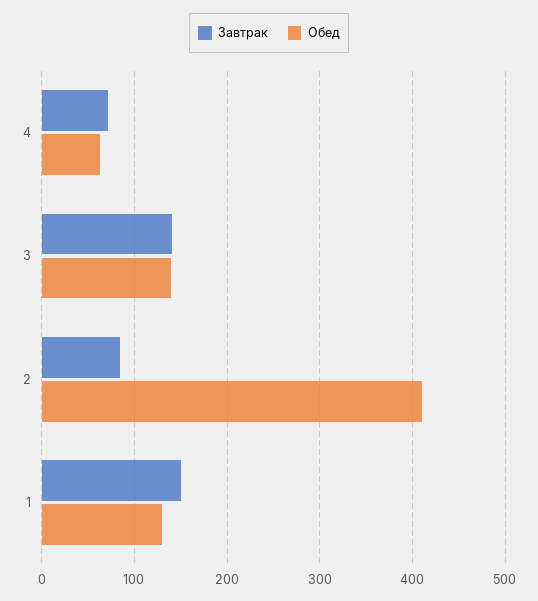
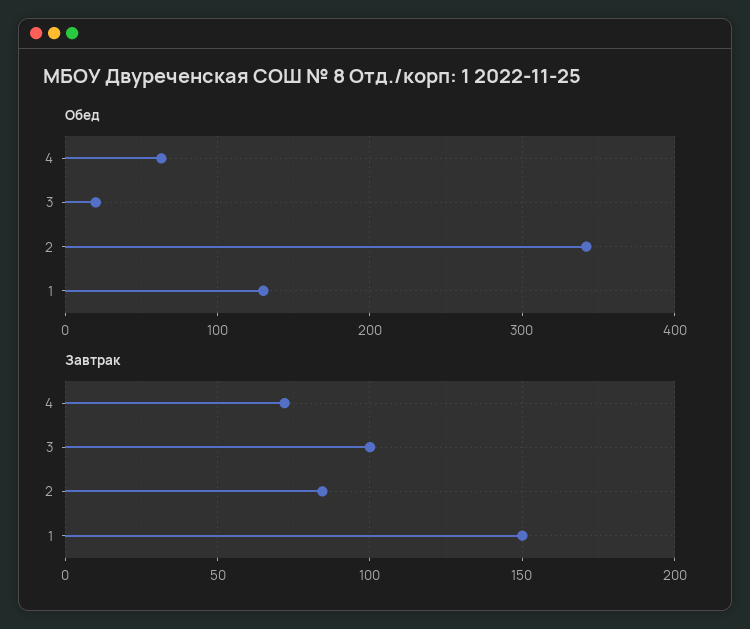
Завтрак, 3: 140 -> 100
Обед, 3: 140 -> 20
Обед, 2: 410 -> 340

